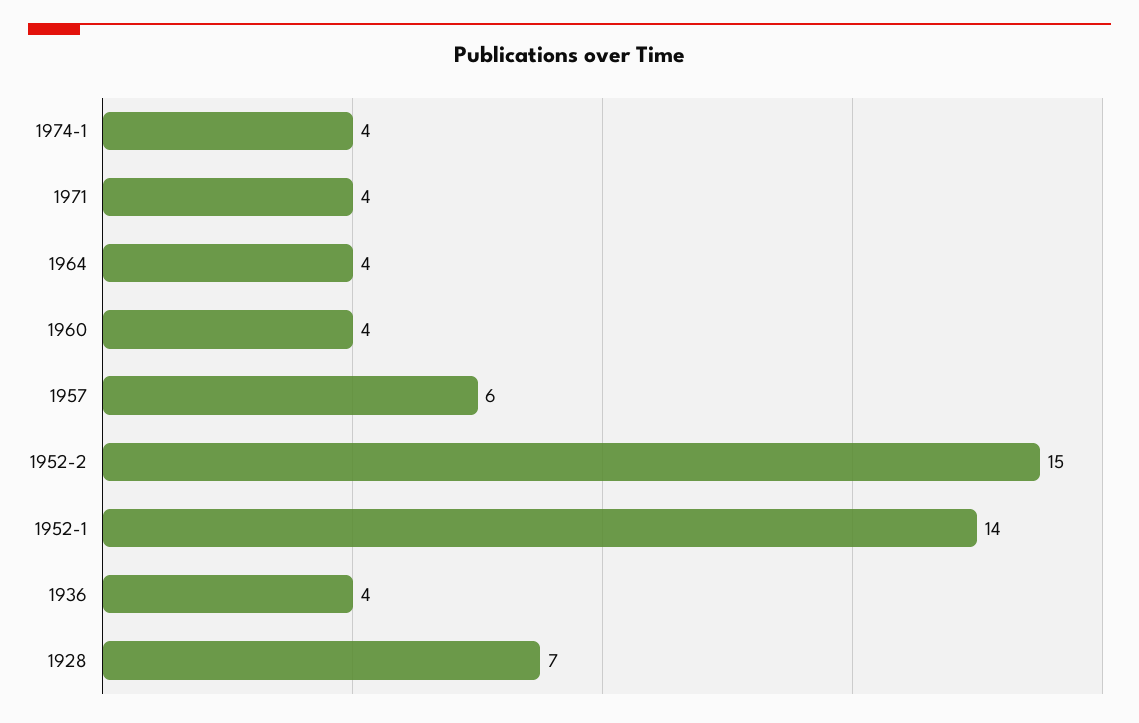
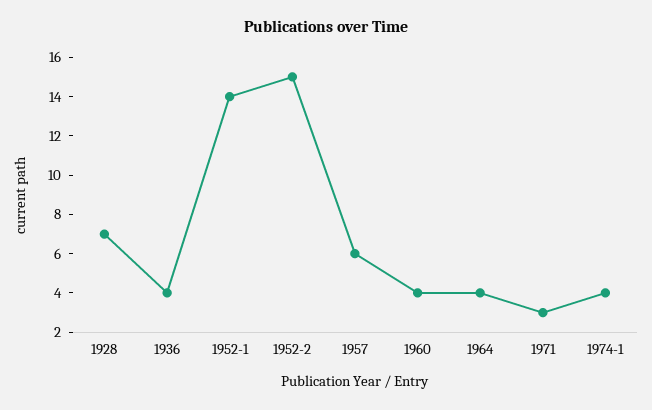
1971: 4 -> 3

